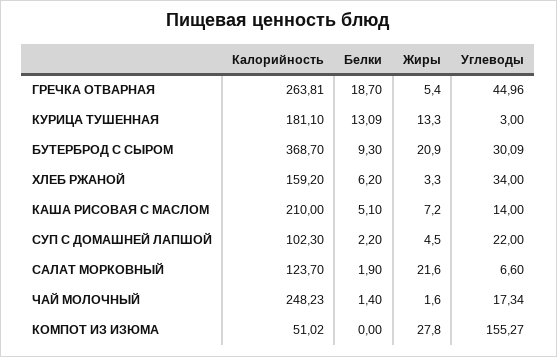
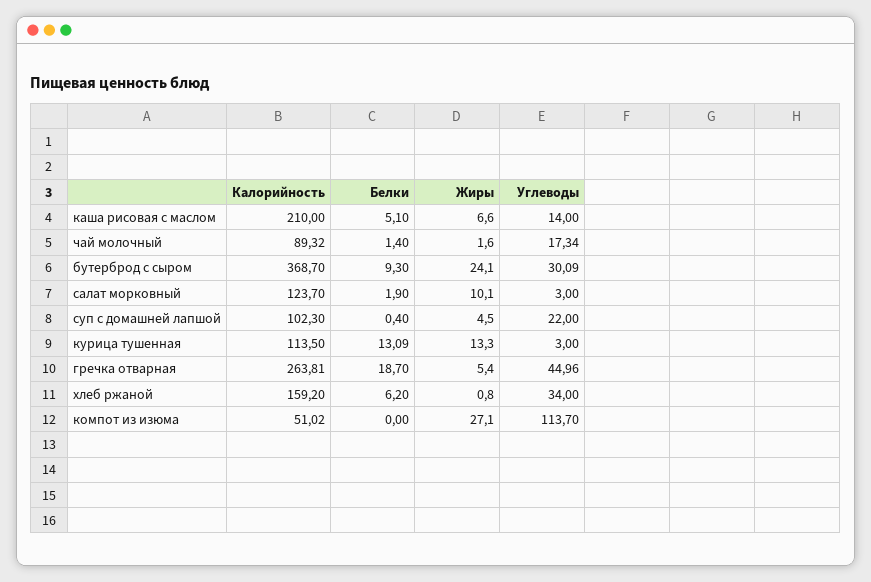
Калорийность, КУРИЦА ТУШЕННАЯ: 181.1 -> 113.5
Жиры, БУТЕРБРОД С СЫРОМ: 20.9 -> 24.1
Жиры, ХЛЕБ РЖАНОЙ: 3.3 -> 0.8
Жиры, КАША РИСОВАЯ С МАСЛОМ: 7.2 -> 6.6
Белки, СУП С ДОМАШНЕЙ ЛАПШОЙ: 2.2 -> 0.4
Жиры, САЛАТ МОРКОВНЫЙ: 21.6 -> 10.1
Углеводы, САЛАТ МОРКОВНЫЙ: 6.6 -> 3
Калорийность, ЧАЙ МОЛОЧНЫЙ: 248.23 -> 89.32
Жиры, КОМПОТ ИЗ ИЗЮМА: 27.8 -> 27.1
Углеводы, КОМПОТ ИЗ ИЗЮМА: 155.27 -> 113.7

